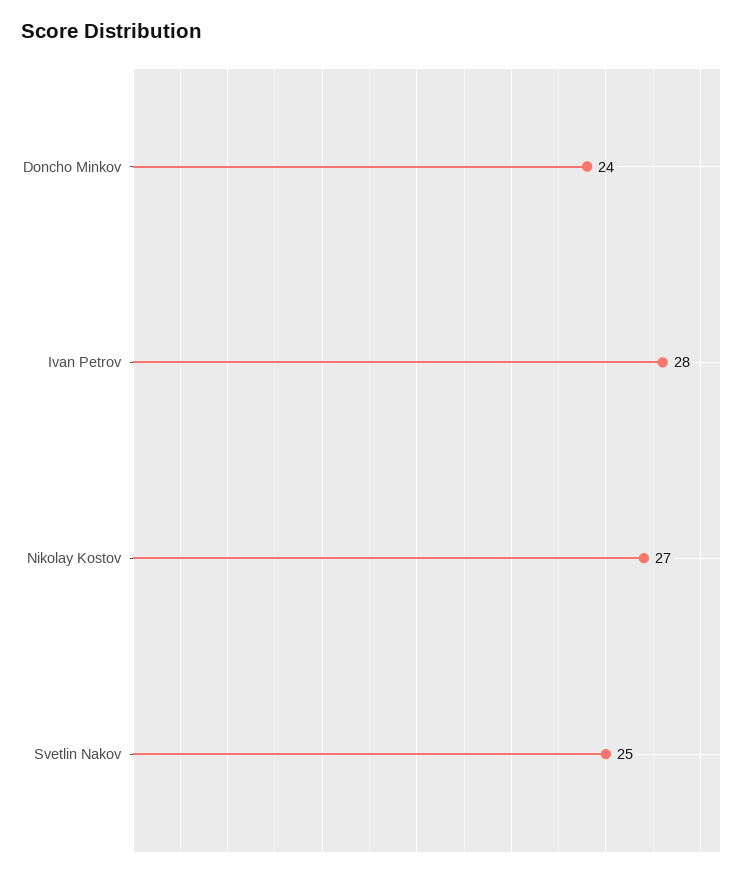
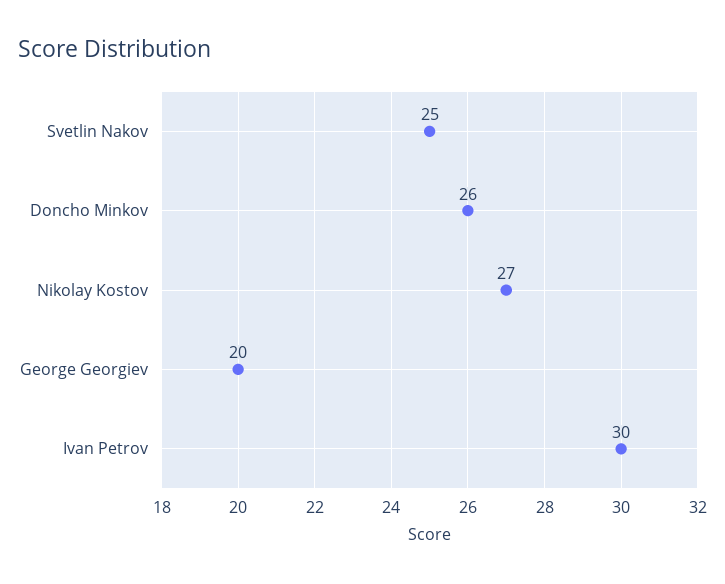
Doncho Minkov: 24 -> 26
Ivan Petrov: 28 -> 30
George Georgiev: none -> 20

